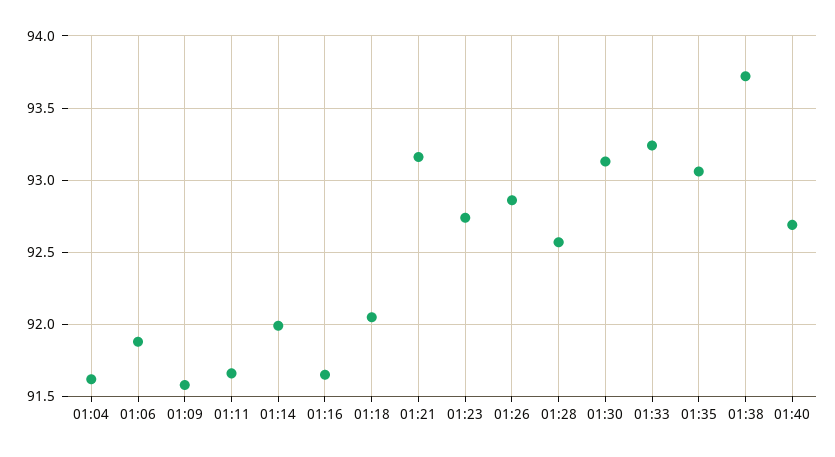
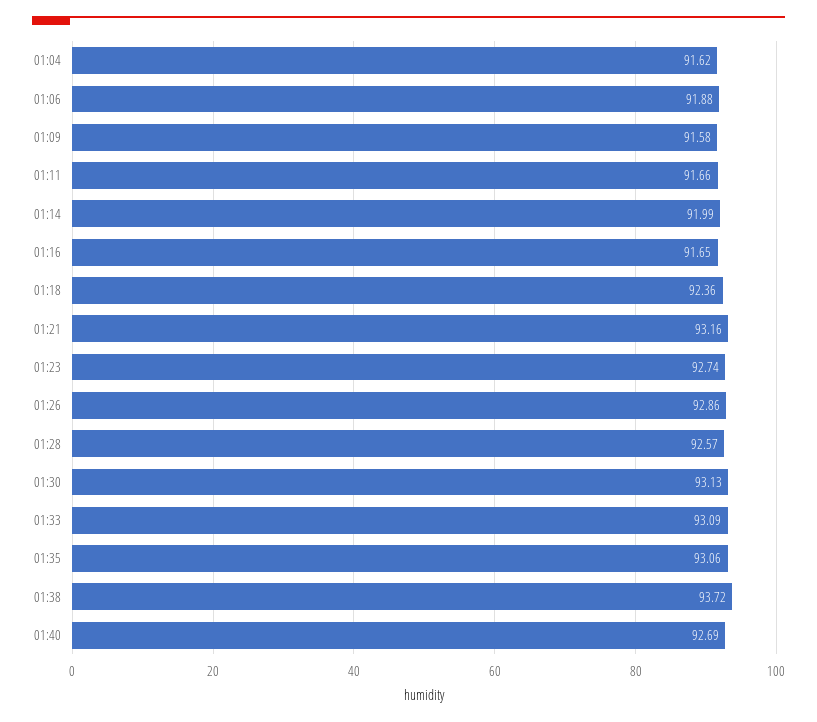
01:18: 92.05 -> 92.36
01:33: 93.25 -> 93.09

